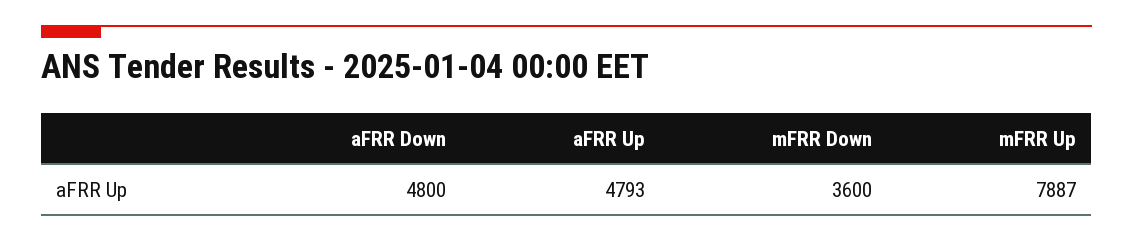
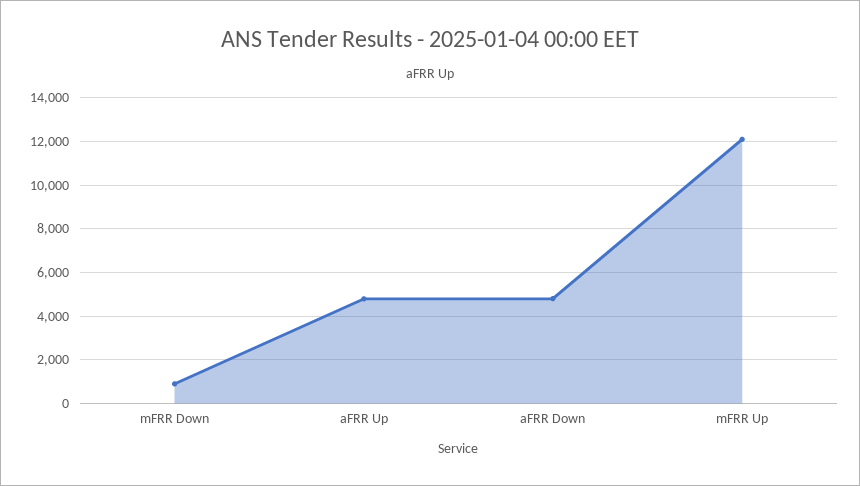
mFRR Down: 3600 -> 1000
mFRR Up: 7887 -> 12000

